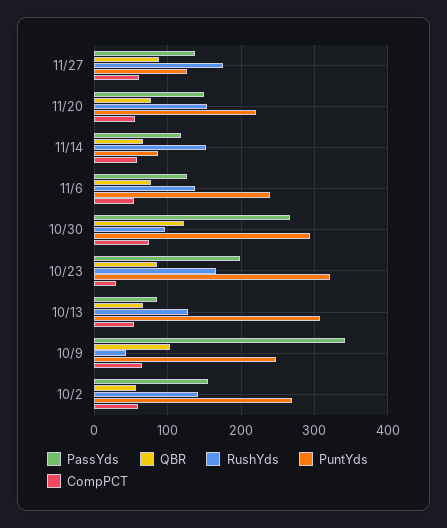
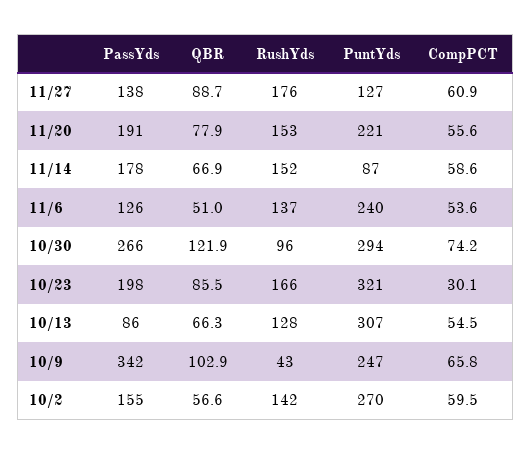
PassYds, 11/20: 150 -> 191
PassYds, 11/14: 120 -> 178
QBR, 11/6: 80 -> 51

